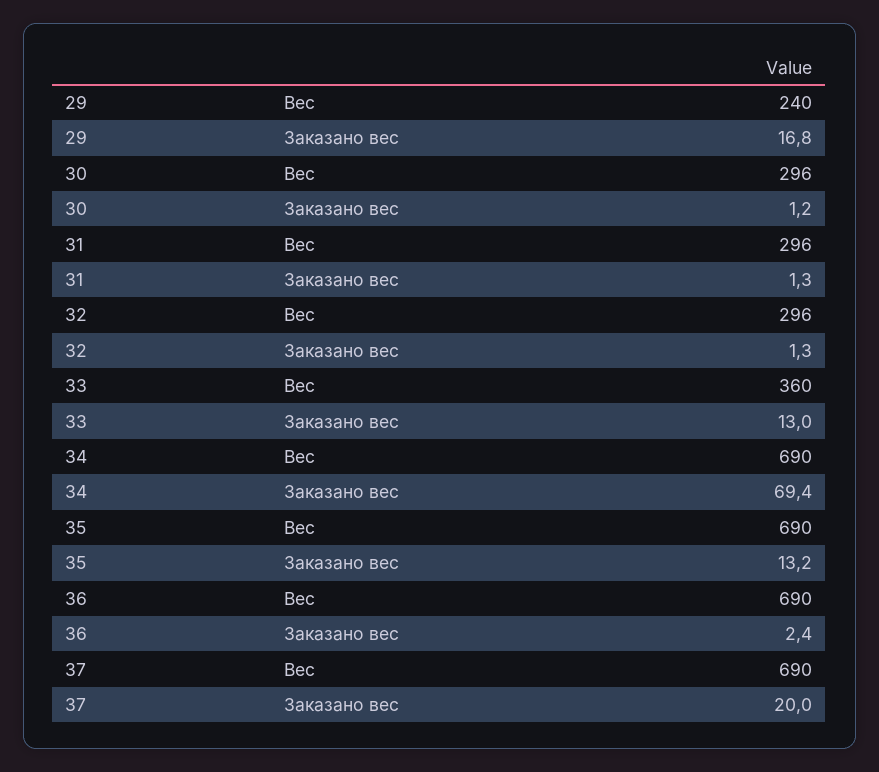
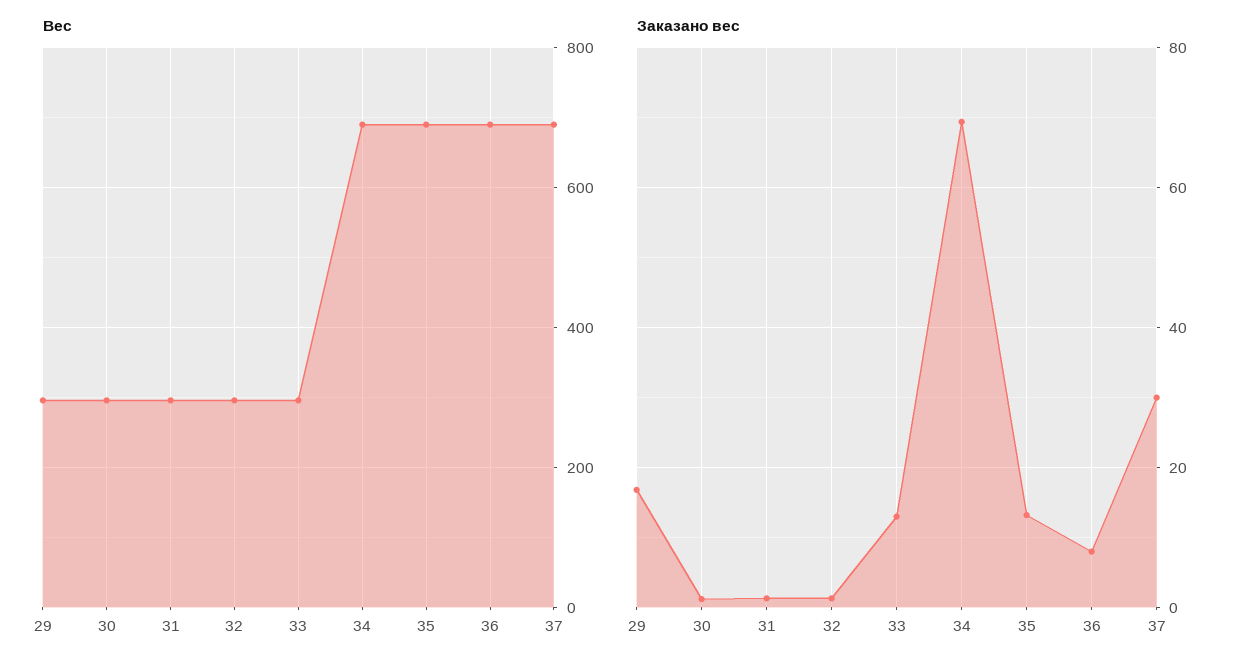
Вес, 29: 240 -> 300
Вес, 33: 360 -> 300
Заказано вес, 36: 2.4 -> 8
Заказано вес, 37: 20 -> 30

